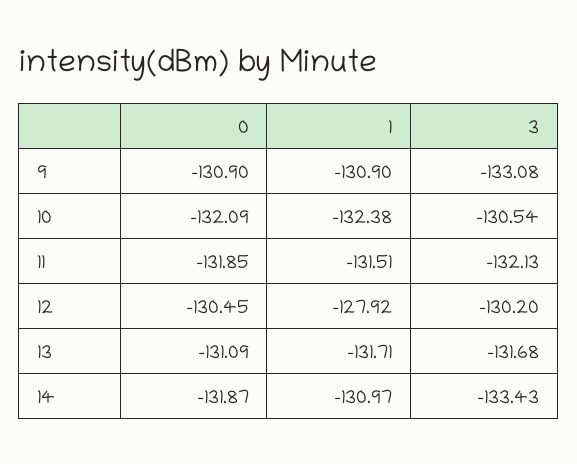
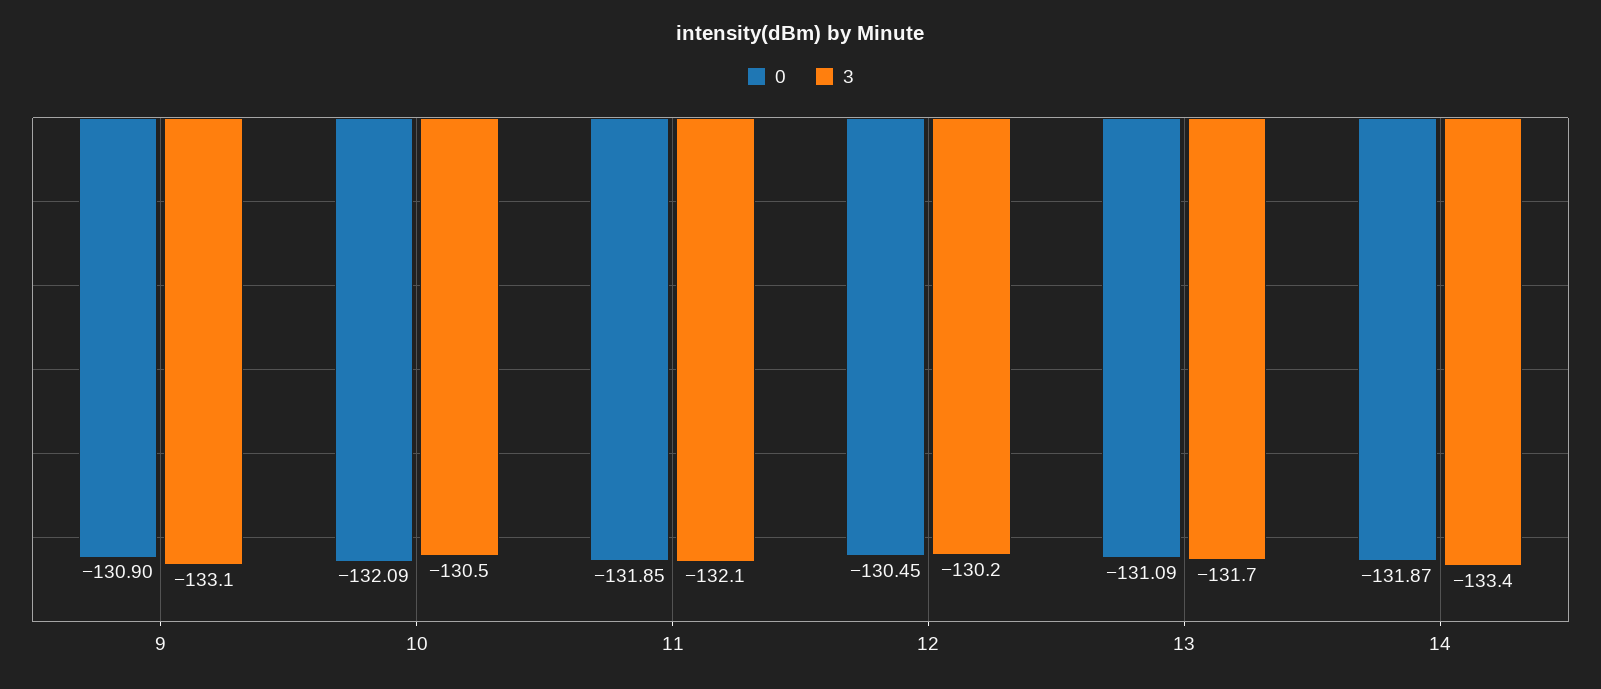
1, 9: -130.9 -> none
1, 10: -132.38 -> none
1, 11: -131.51 -> none
1, 12: -127.92 -> none
1, 13: -131.71 -> none
1, 14: -130.97 -> none

